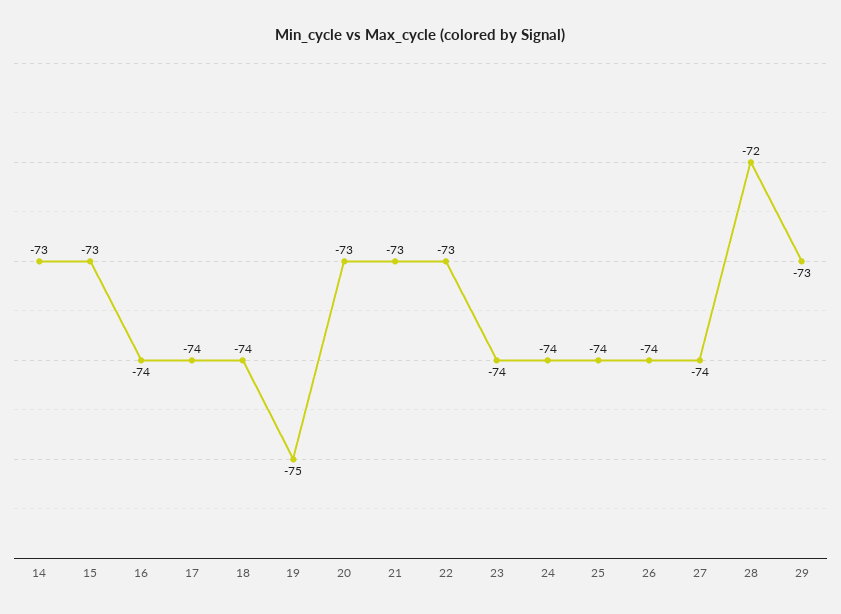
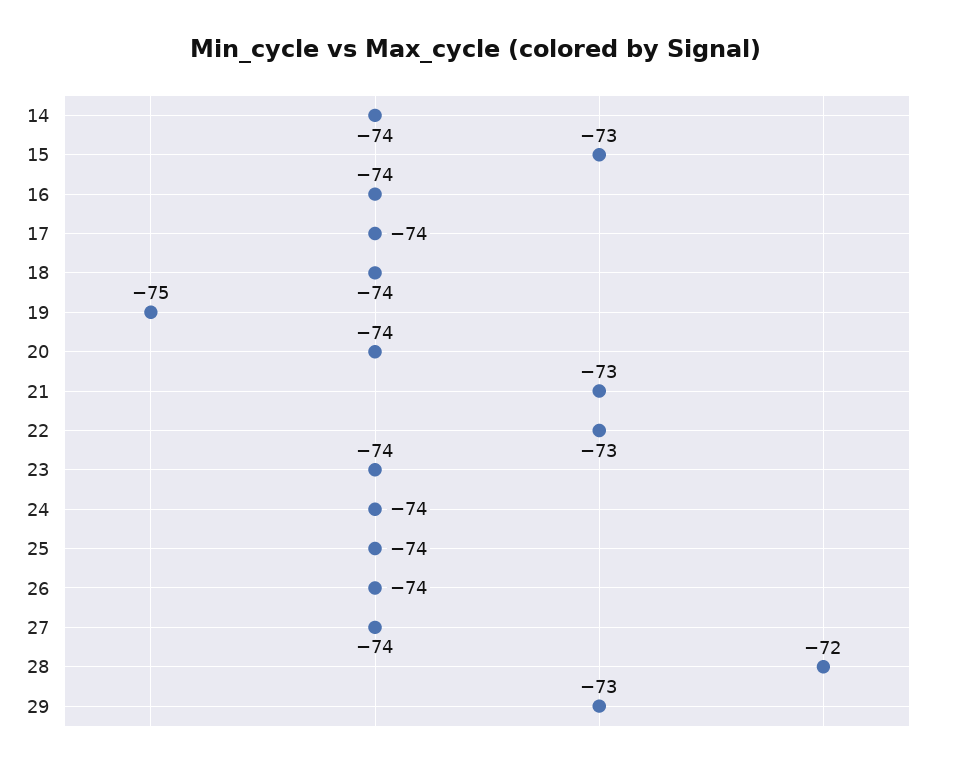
14: -73 -> -74
20: -73 -> -74

